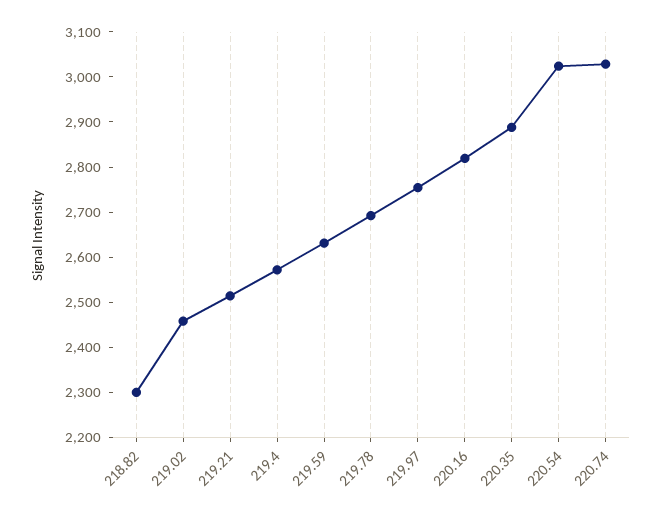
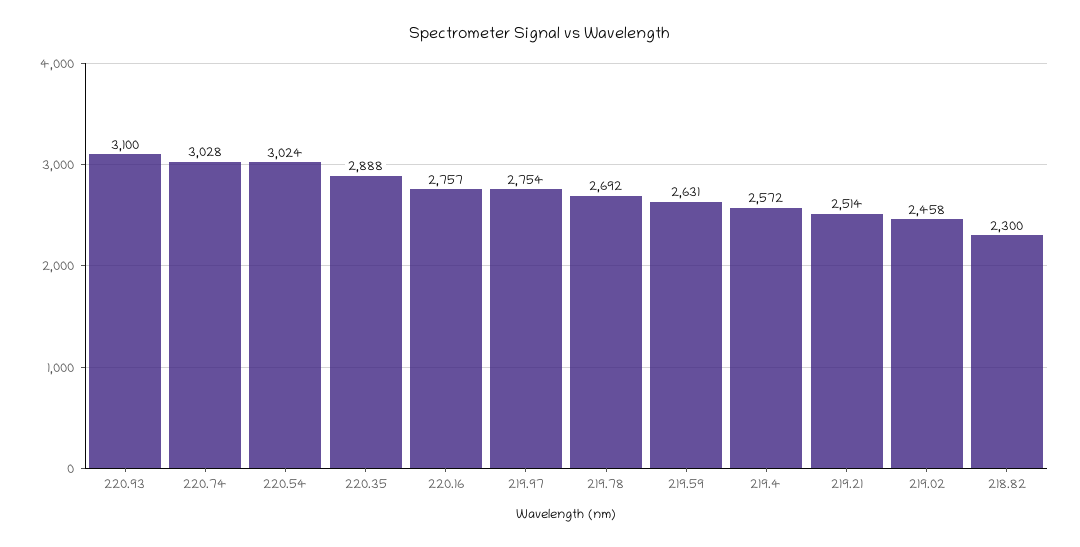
220.16: 2820 -> 2757
220.93: none -> 3100

